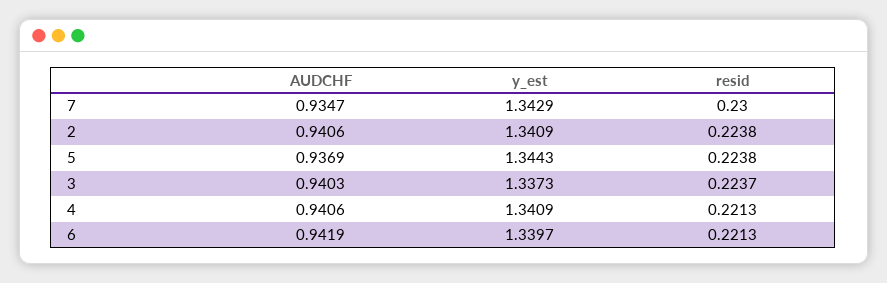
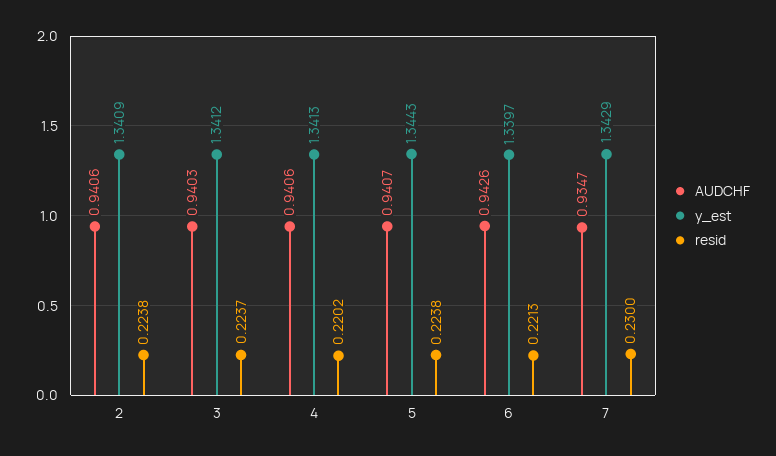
AUDCHF, 5: 0.9369 -> 0.9407
y_est, 3: 1.3373 -> 1.3412
y_est, 4: 1.3409 -> 1.3413
resid, 4: 0.2213 -> 0.2202
AUDCHF, 6: 0.9419 -> 0.9426

